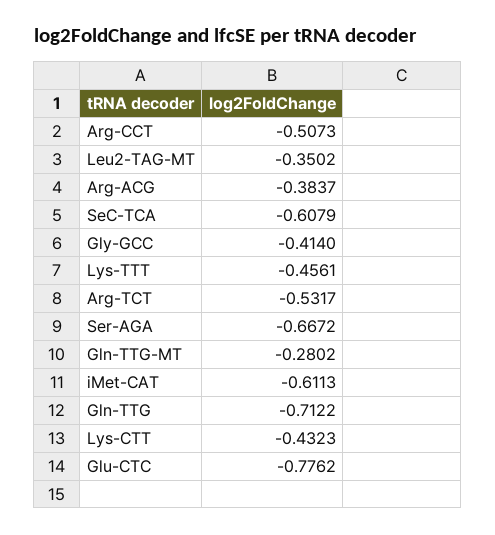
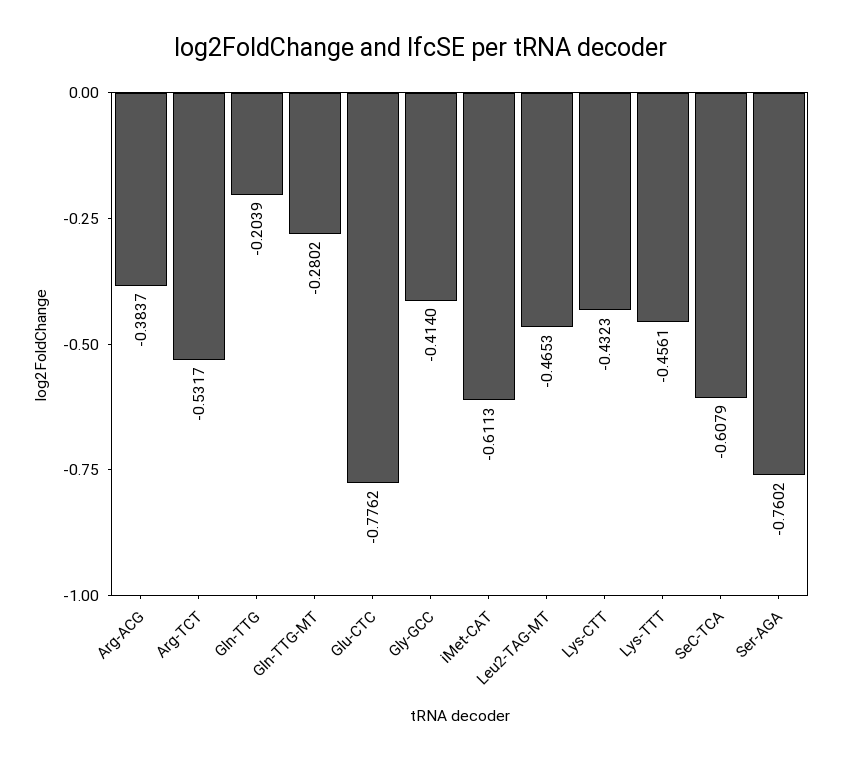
Arg-CCT: -0.5073 -> none
Leu2-TAG-MT: -0.3502 -> -0.4653
Ser-AGA: -0.6672 -> -0.7602
Gln-TTG: -0.7122 -> -0.2039

